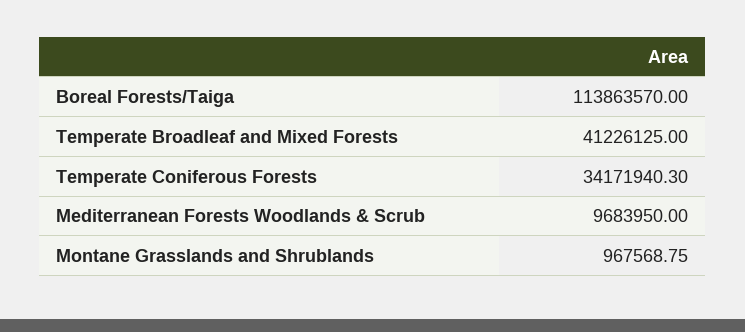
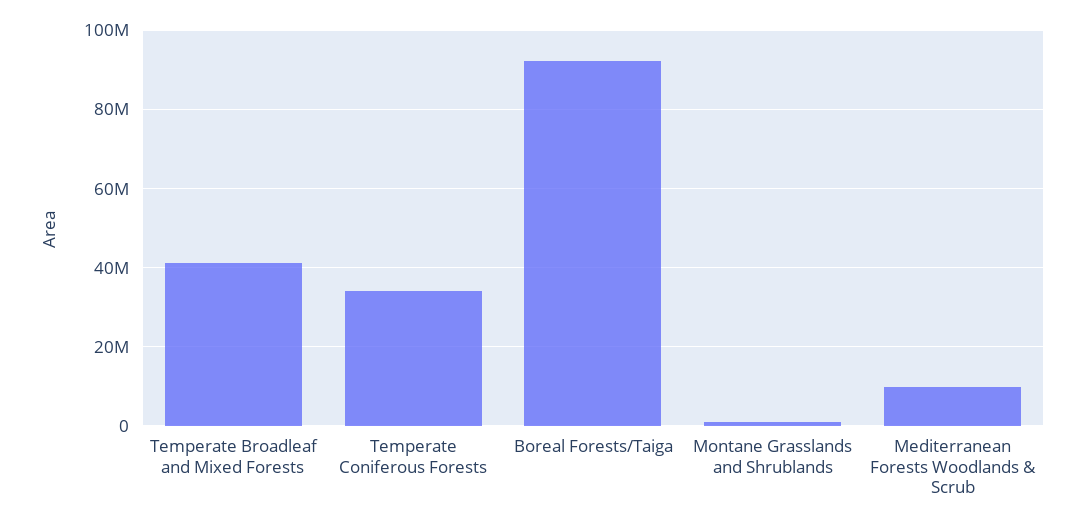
Boreal Forests/Taiga: 113863570 -> 92000000

